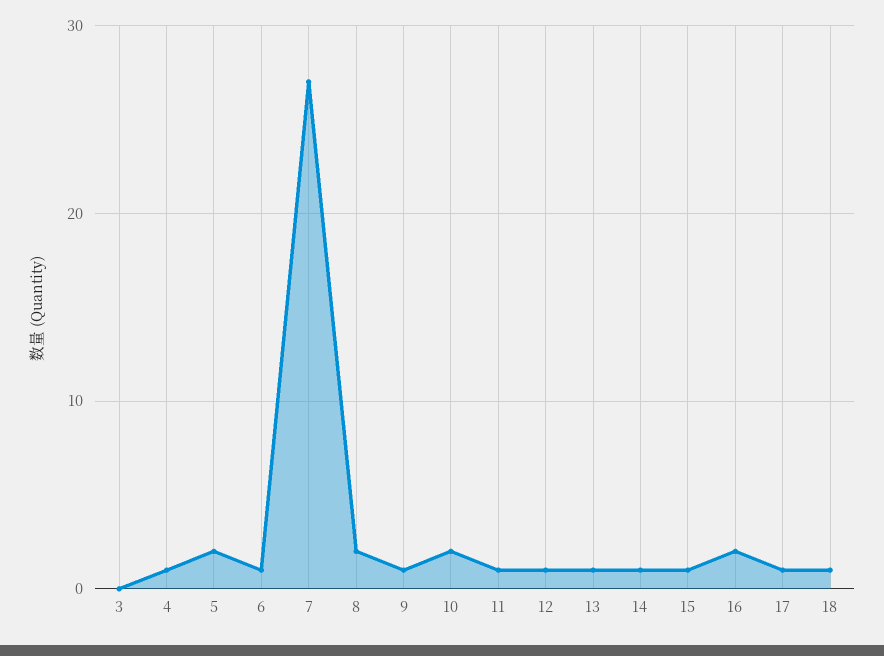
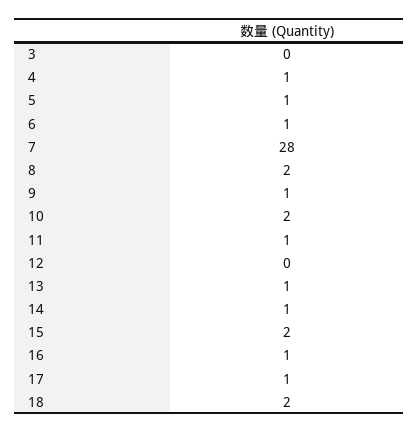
5: 2 -> 1
7: 27 -> 28
12: 1 -> 0
15: 1 -> 2
16: 2 -> 1
18: 1 -> 2

